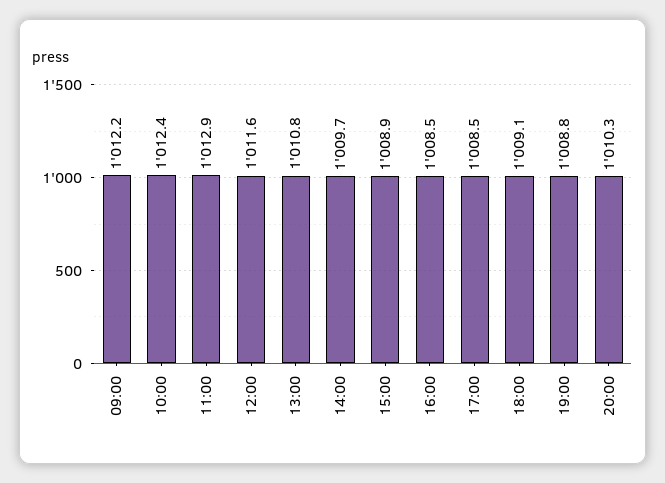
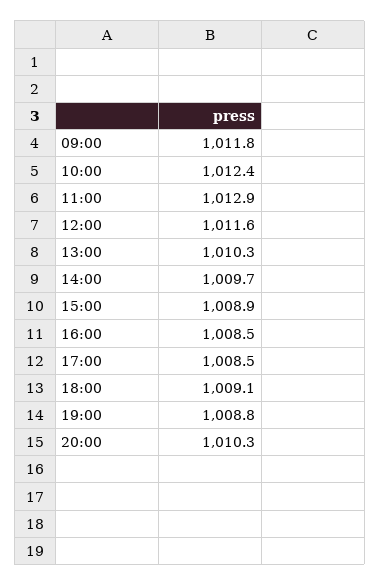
09:00: 1012.2 -> 1011.8
13:00: 1010.8 -> 1010.3

